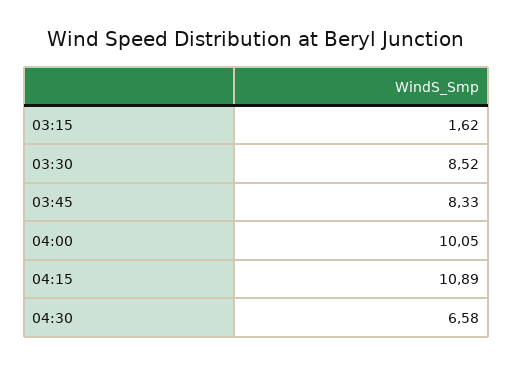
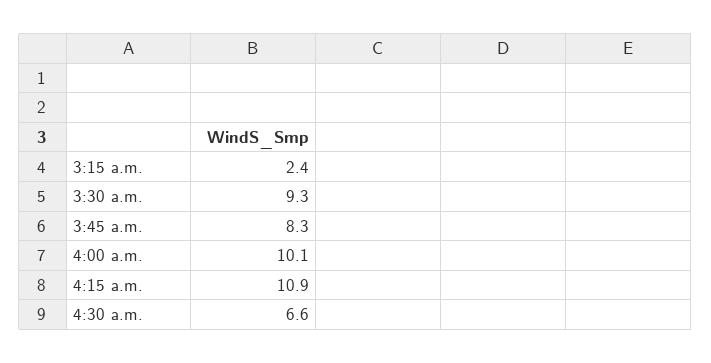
03:15: 1.62 -> 2.4
03:30: 8.52 -> 9.3

